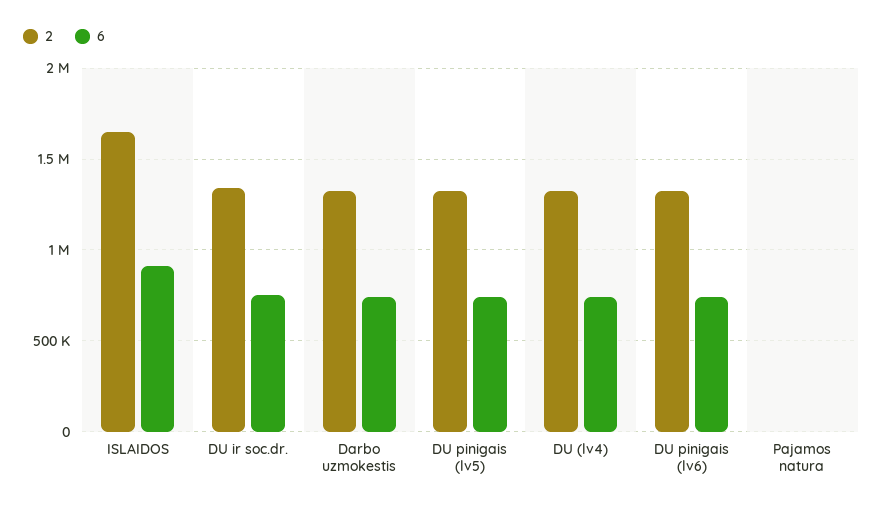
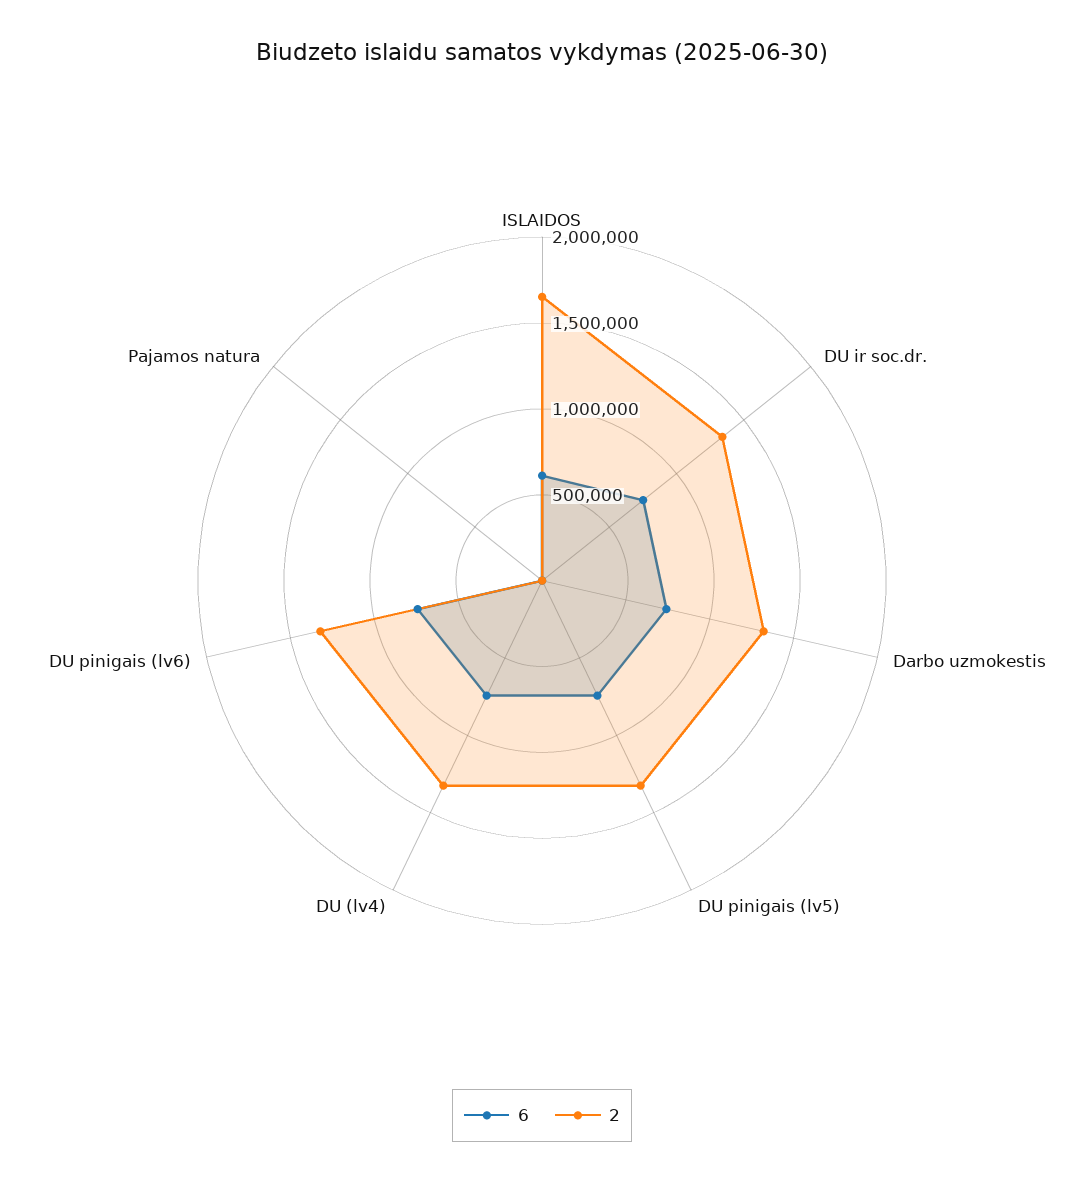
6, ISLAIDOS: 900000 -> 600000

